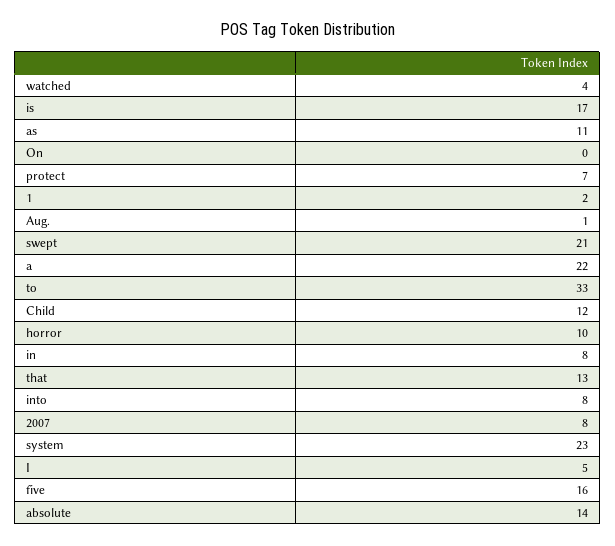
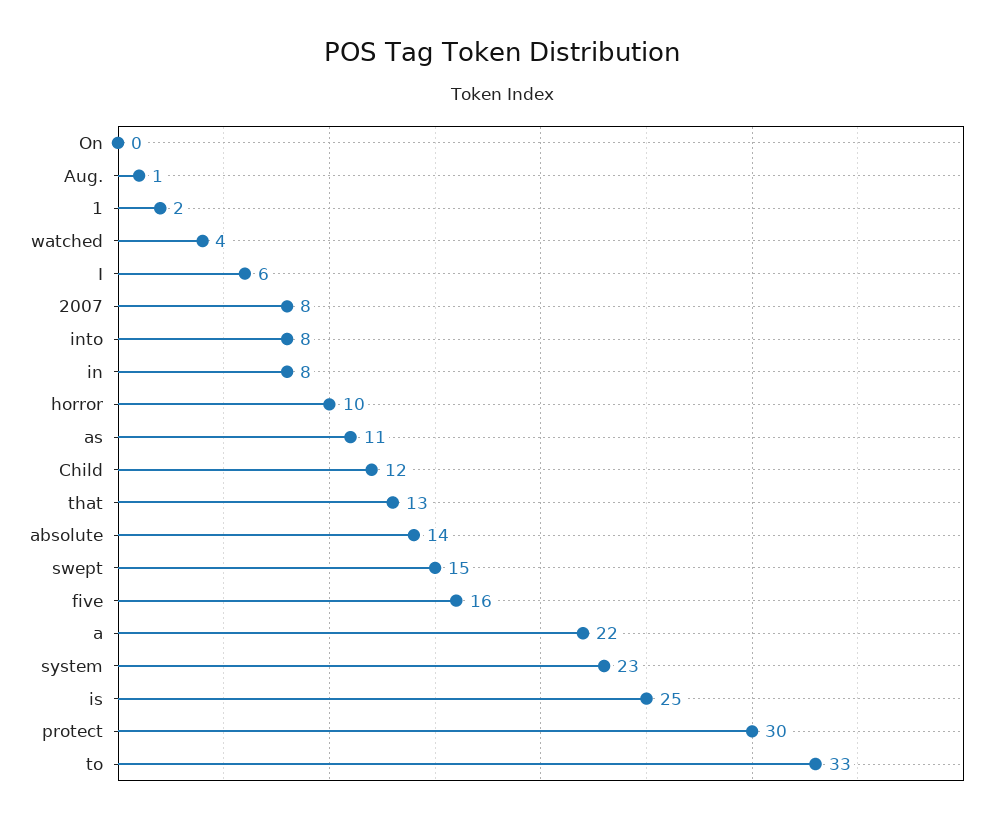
is: 17 -> 25
protect: 7 -> 30
swept: 21 -> 15
I: 5 -> 6

